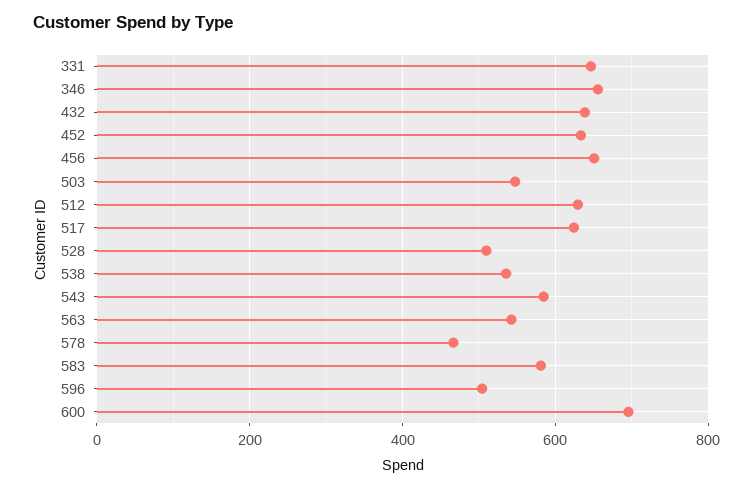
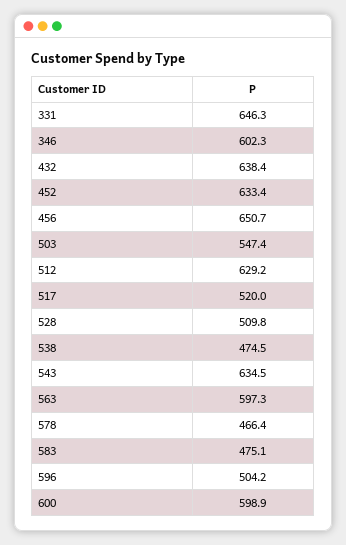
346: 660 -> 602.3
517: 620 -> 520
538: 540 -> 474.5
543: 580 -> 634.5
563: 540 -> 597.3
583: 580 -> 475.1
600: 700 -> 598.9

